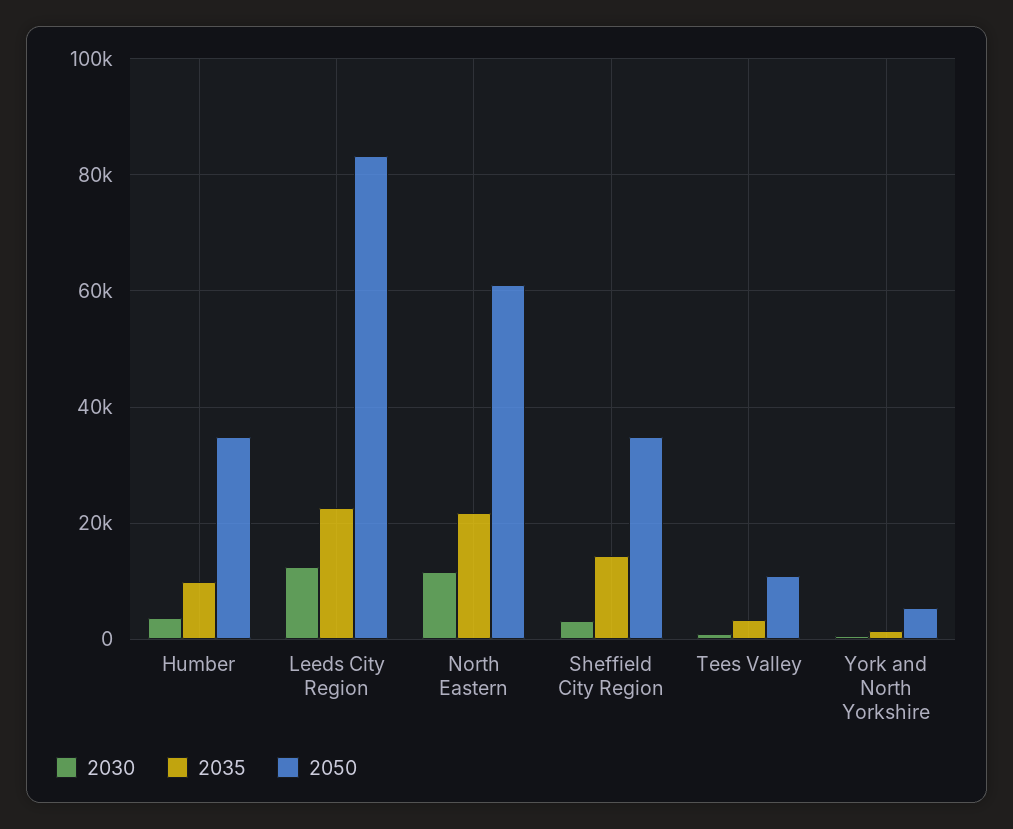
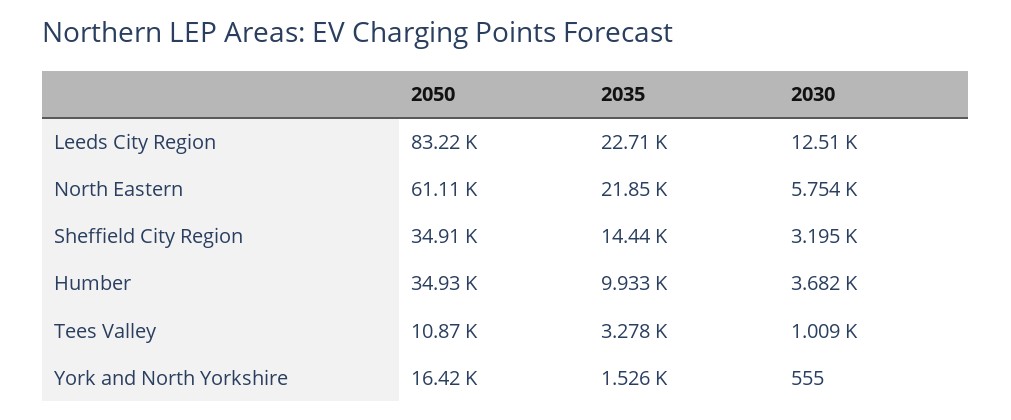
2030, North Eastern: 12000 -> 5754
2050, York and North Yorkshire: 6000 -> 16420

